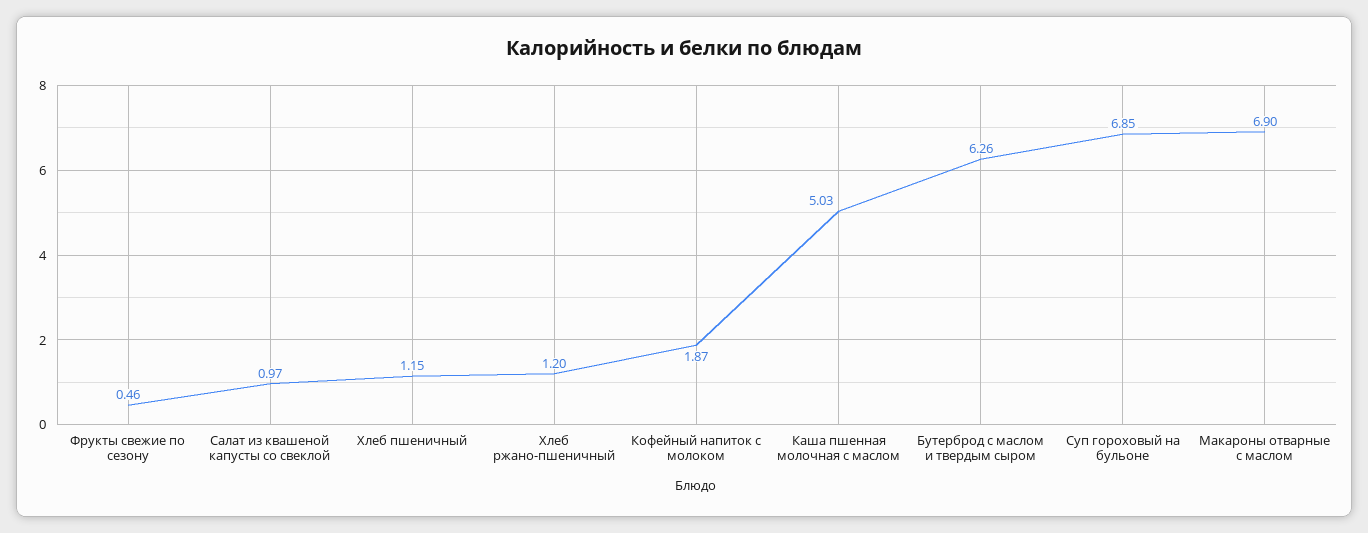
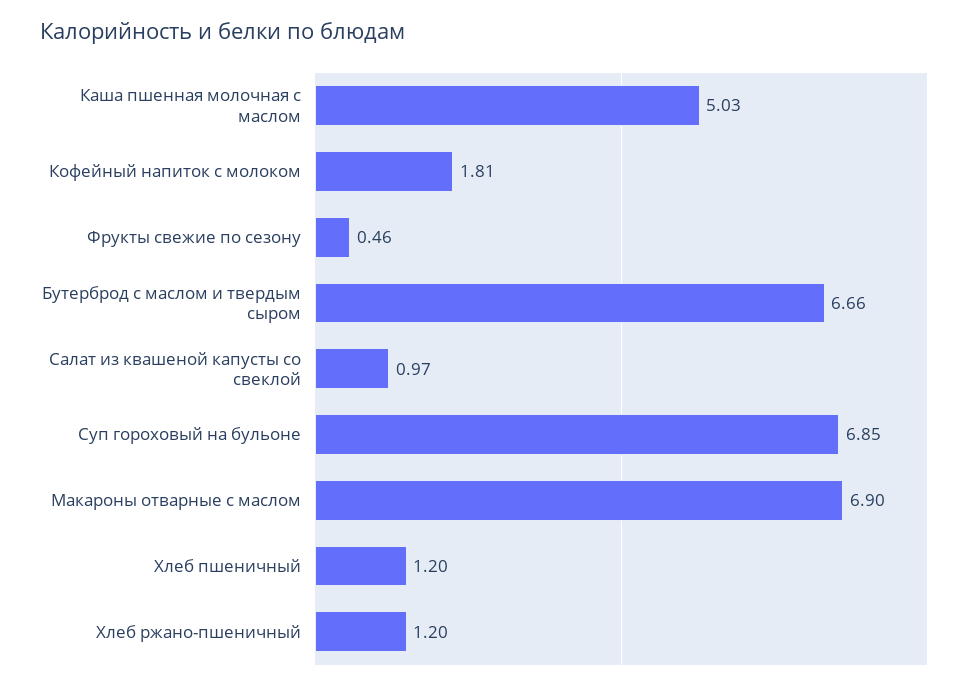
Хлеб пшеничный: 1.15 -> 1.2
Кофейный напиток с молоком: 1.87 -> 1.81
Бутерброд с маслом и твердым сыром: 6.26 -> 6.66

